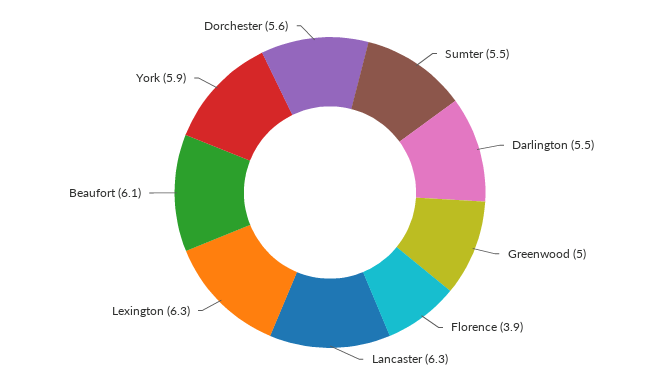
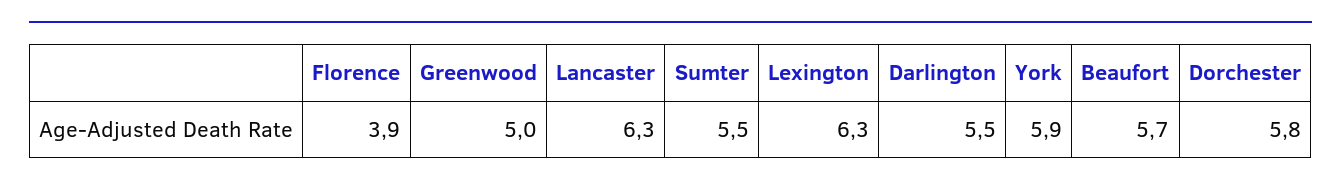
Beaufort: 6.1 -> 5.7
Dorchester: 5.6 -> 5.8

